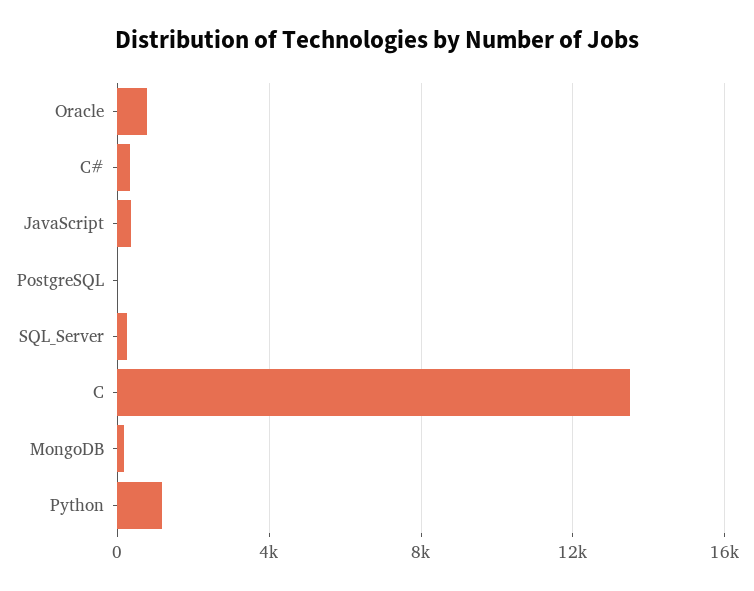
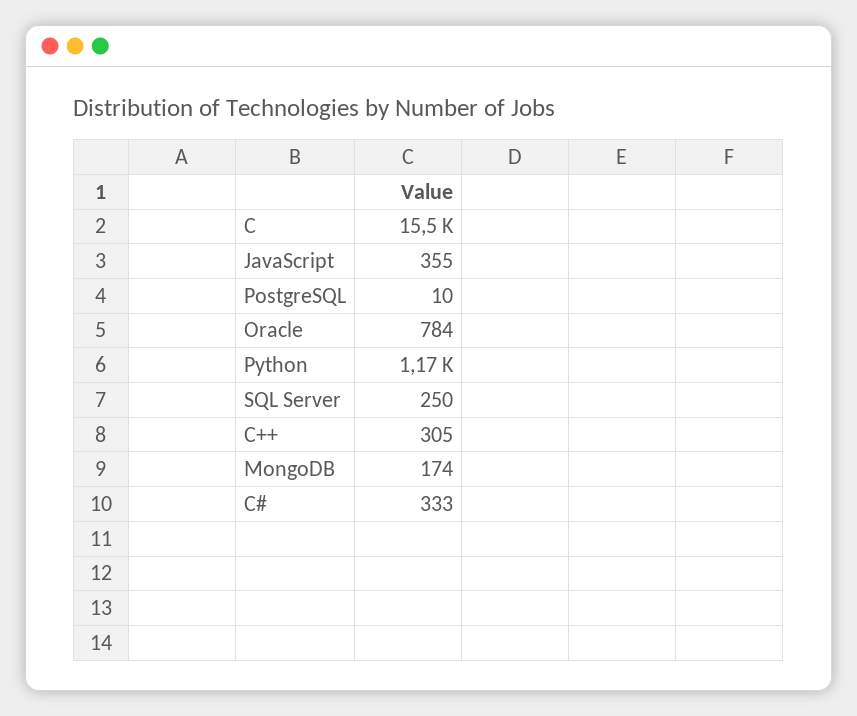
C: 13500 -> 15500
C++: none -> 305

